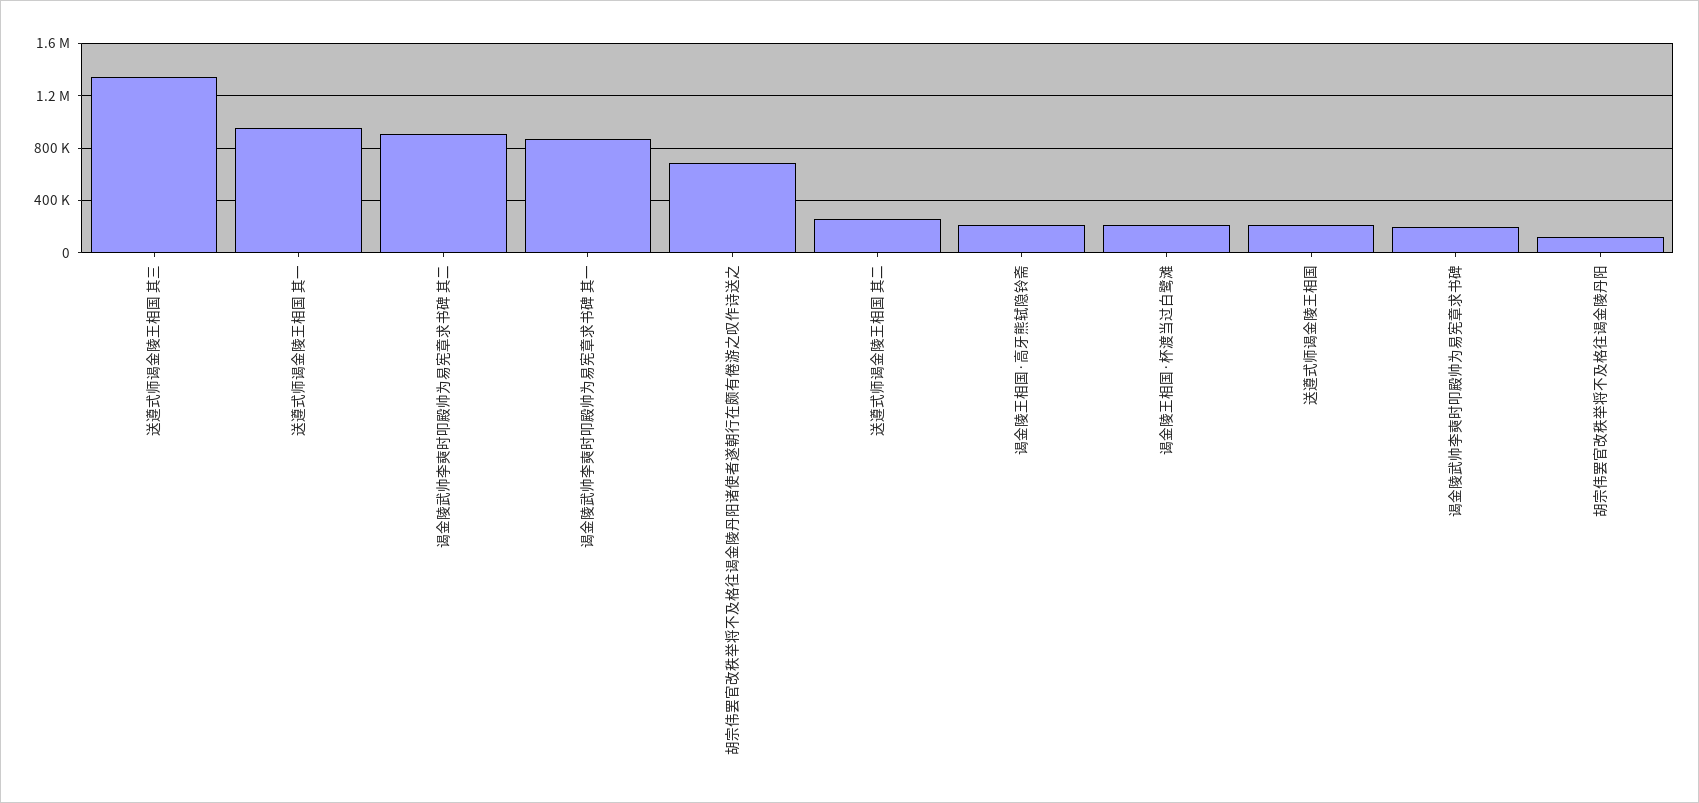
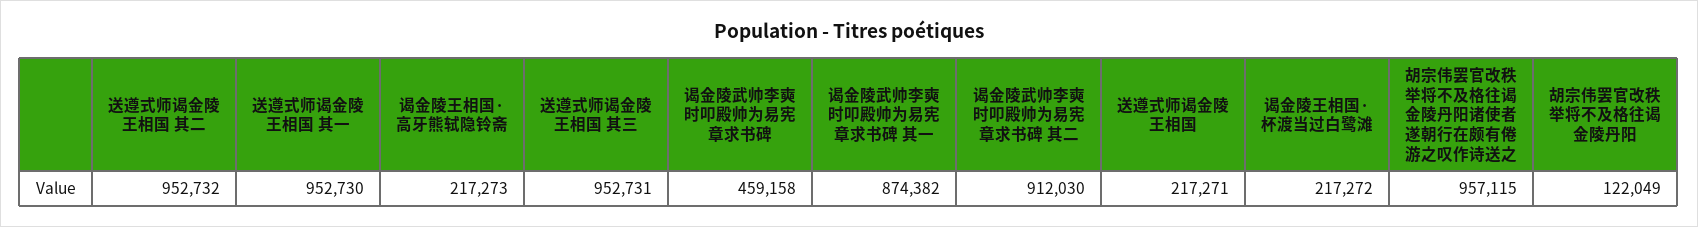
送遵式师谒金陵王相国 其三: 1350000 -> 952731
胡宗伟罢官改秩举将不及格往谒金陵丹阳诸使者遂朝行在颇有倦游之叹作诗送之: 700000 -> 957115
送遵式师谒金陵王相国 其二: 250000 -> 952732
谒金陵武帅李奭时叩殿帅为易宪章求书碑: 200000 -> 459158

